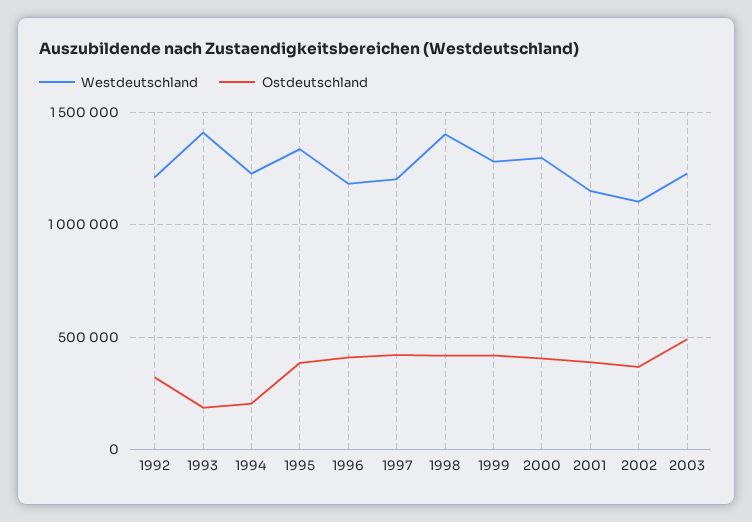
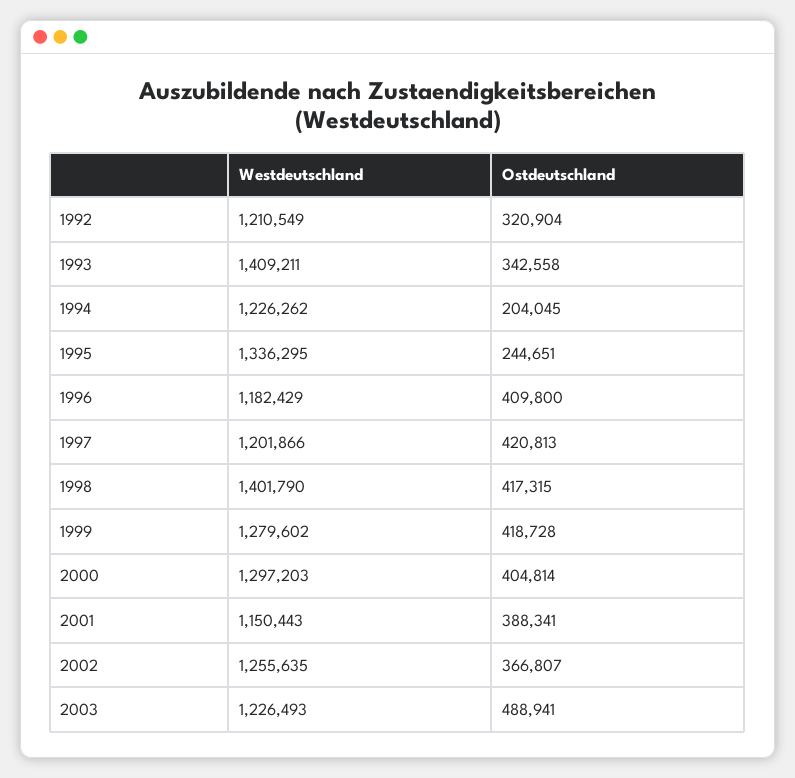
Ostdeutschland, 1993: 200000 -> 342558
Ostdeutschland, 1995: 400000 -> 244651
Westdeutschland, 2002: 1100000 -> 1255635

